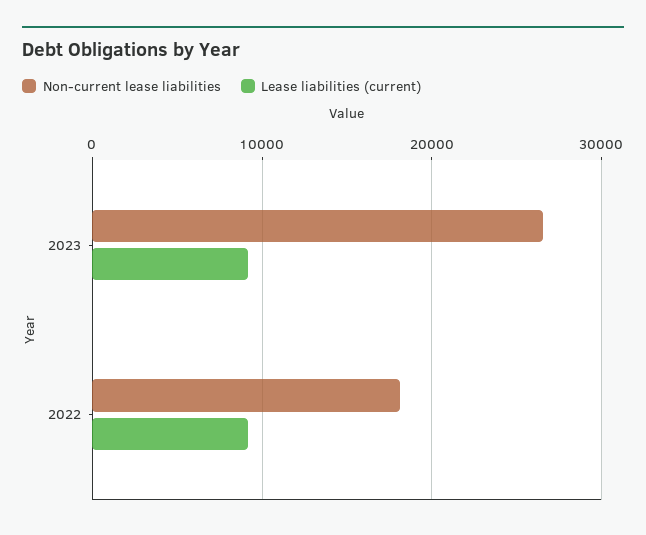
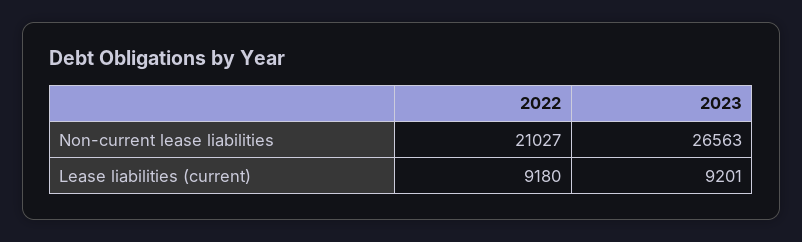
Non-current lease liabilities, 2022: 18000 -> 21027

